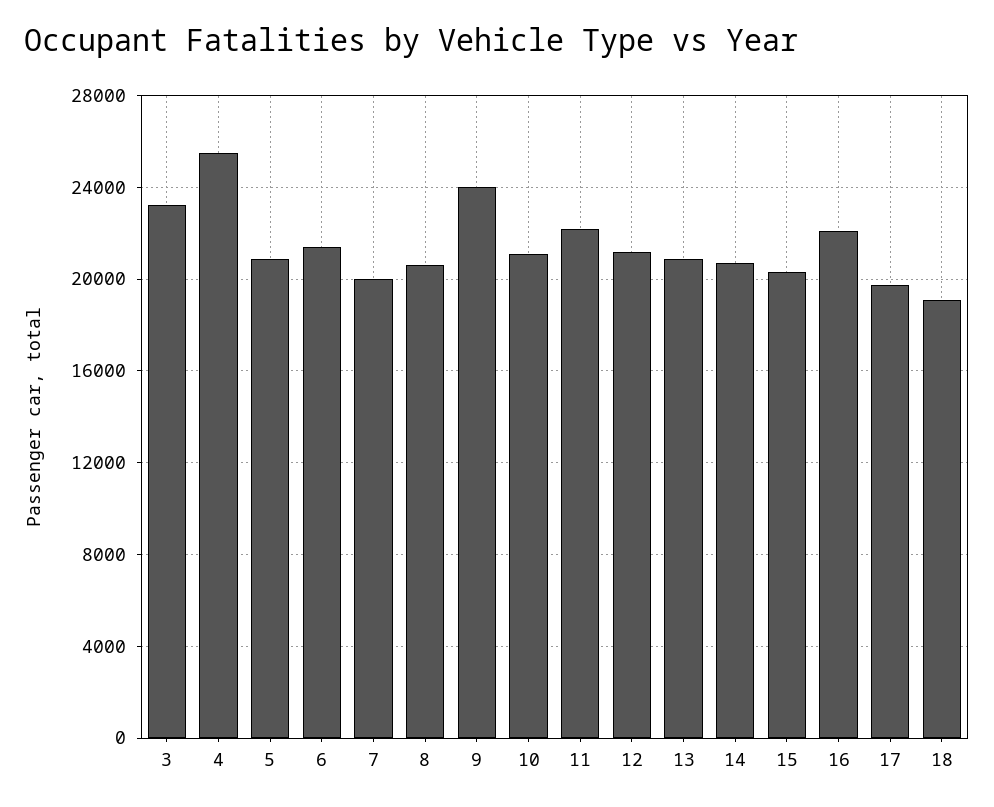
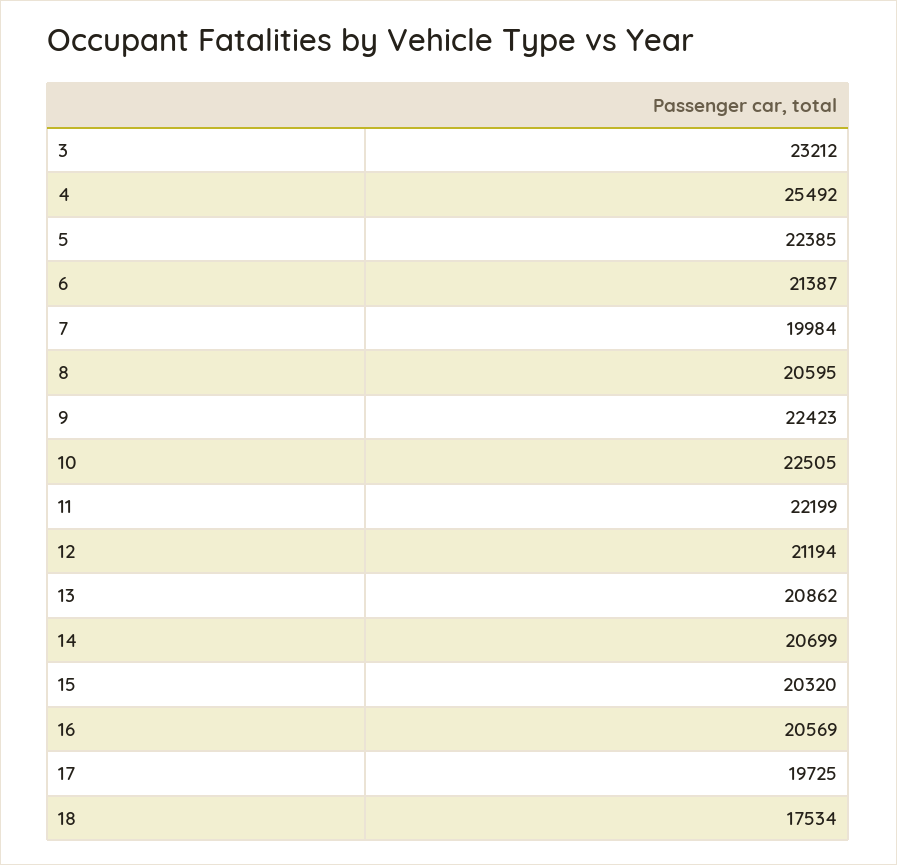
5: 21000 -> 22385
9: 24000 -> 22423
10: 21000 -> 22505
16: 22000 -> 20569
18: 19000 -> 17534

